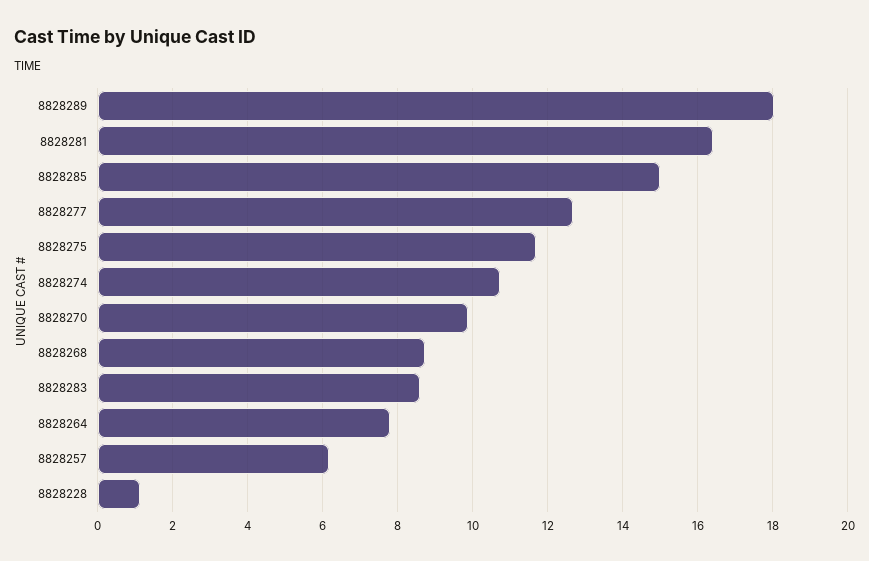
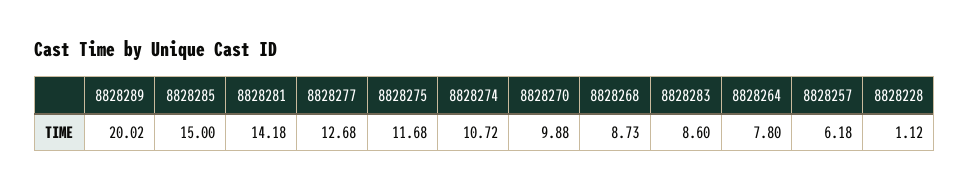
8828289: 18 -> 20.02
8828281: 16.4 -> 14.18

